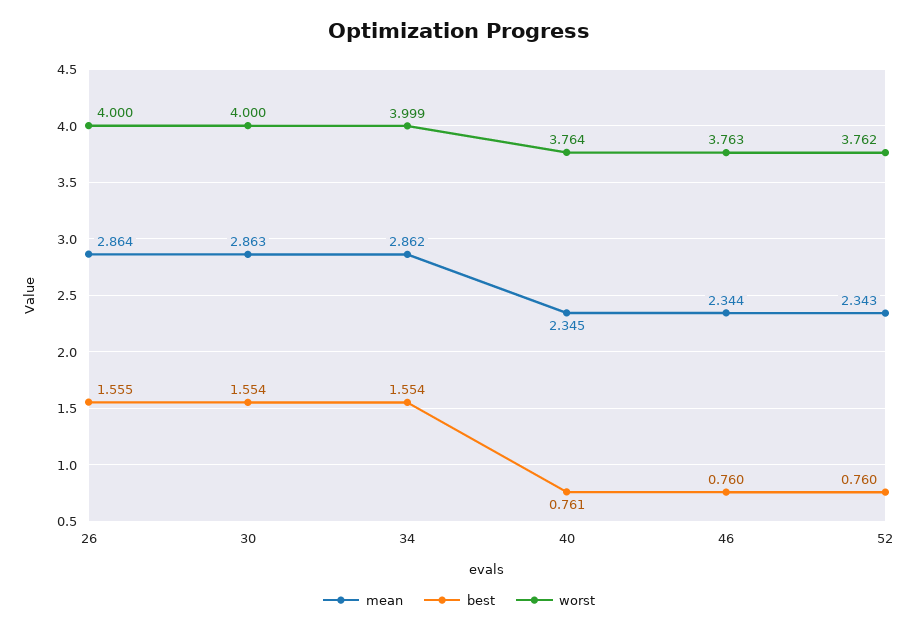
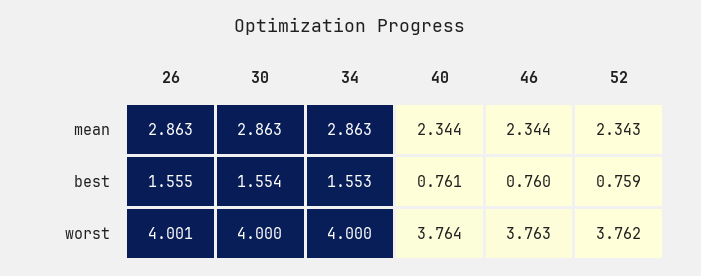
mean, 26: 2.864 -> 2.863
worst, 26: 4 -> 4.001
mean, 34: 2.862 -> 2.863
best, 34: 1.554 -> 1.553
worst, 34: 3.999 -> 4
mean, 40: 2.345 -> 2.344
best, 52: 0.76 -> 0.759

